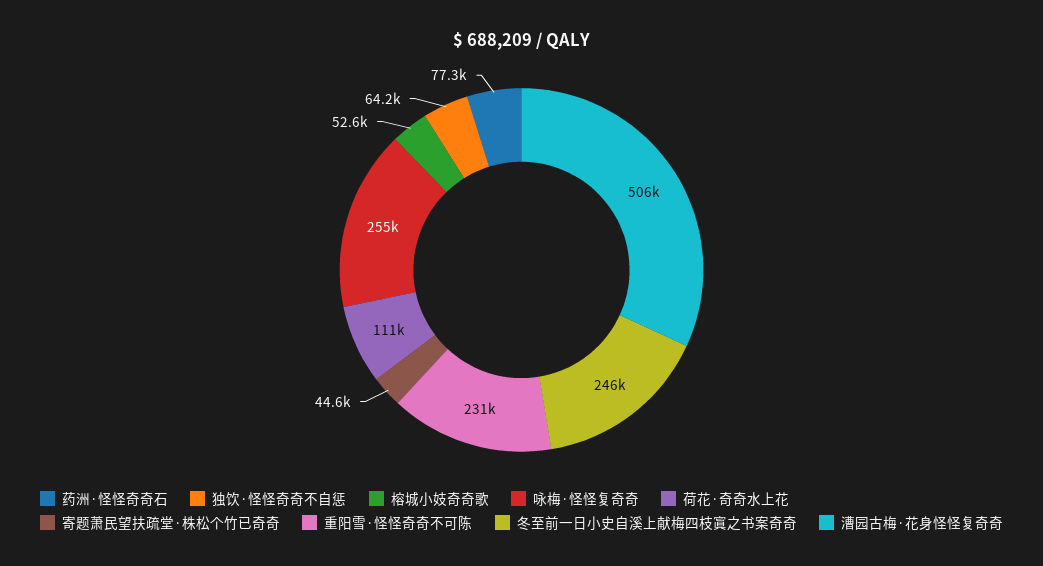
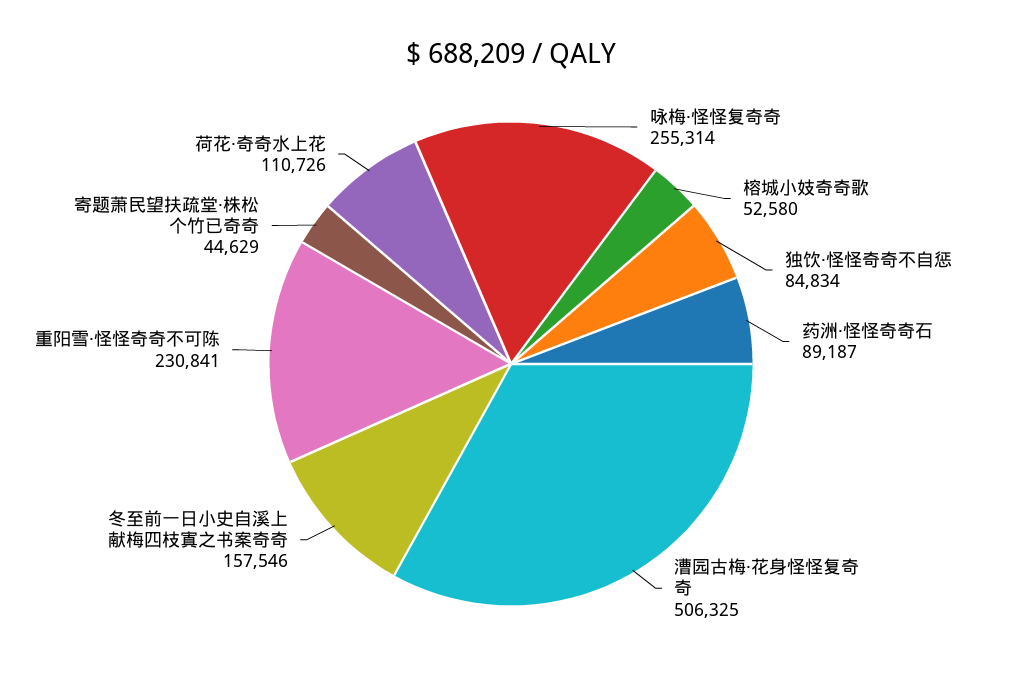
药洲·怪怪奇奇石: 77300 -> 89187
独饮·怪怪奇奇不自惩: 64200 -> 84834
冬至前一日小史自溪上献梅四枝寘之书案奇奇: 246000 -> 157546

